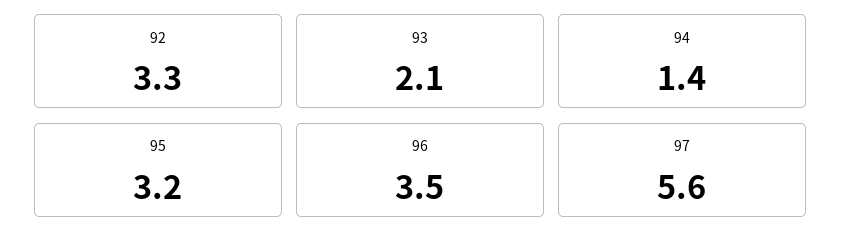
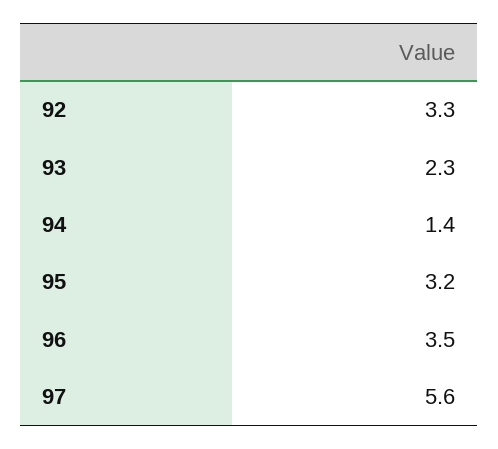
93: 2.1 -> 2.3

